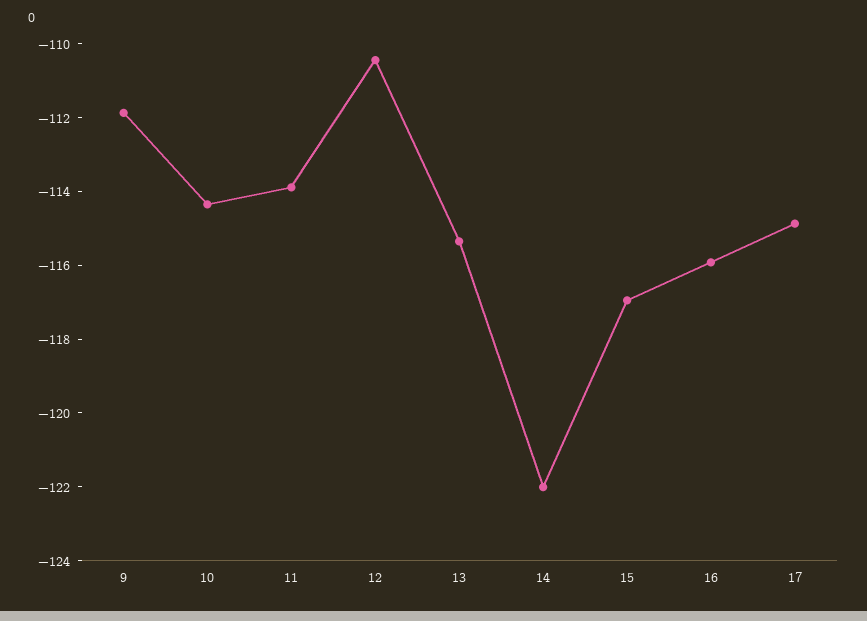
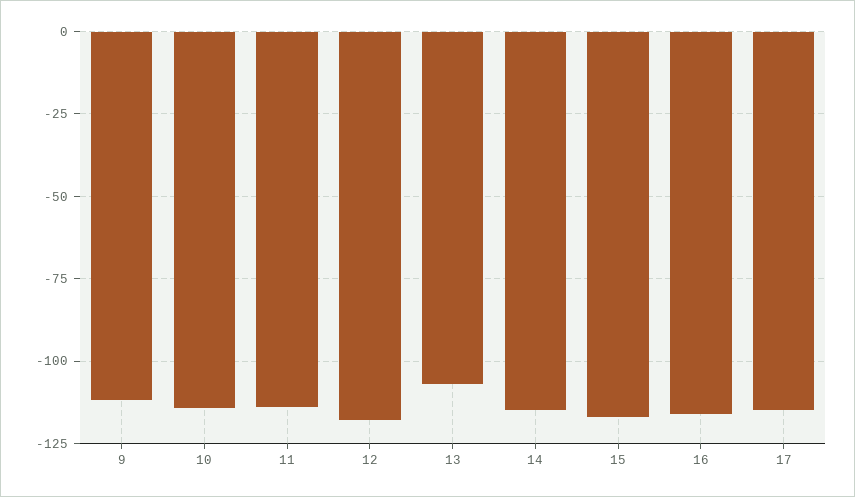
12: -110.5 -> -117.5
13: -115.5 -> -107.5
14: -122 -> -115

